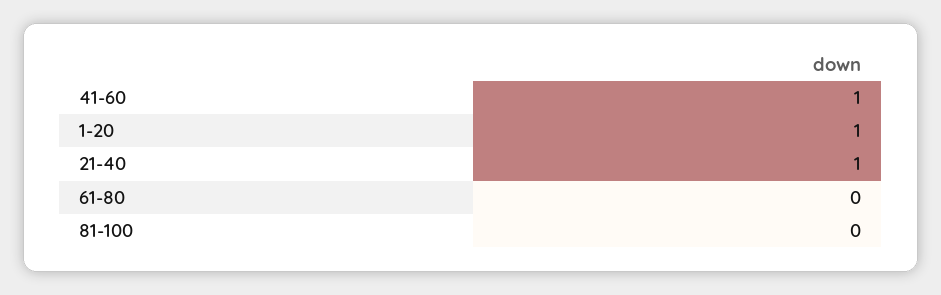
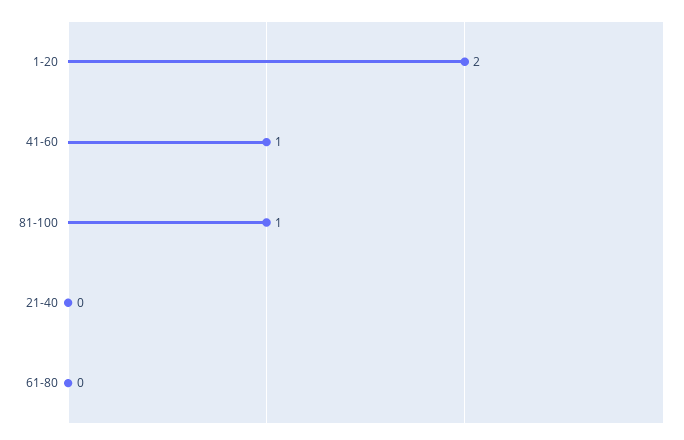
1-20: 1 -> 2
21-40: 1 -> 0
81-100: 0 -> 1

